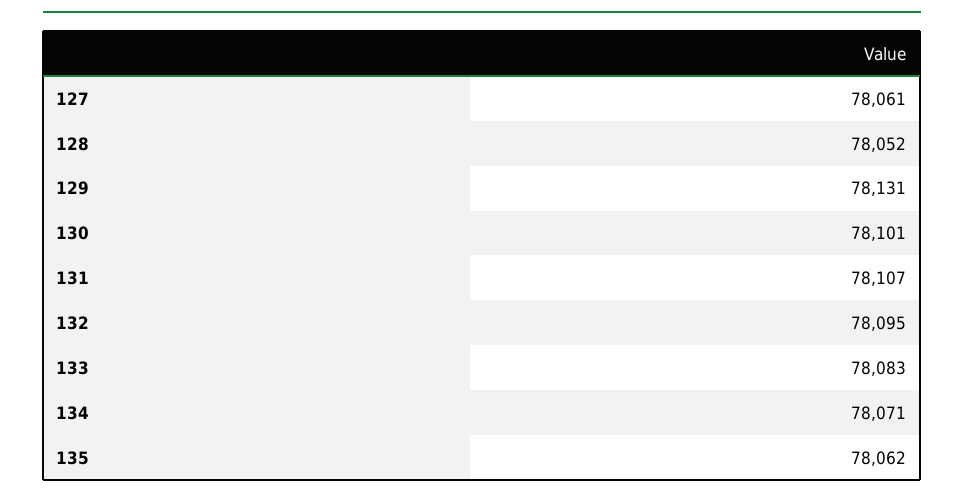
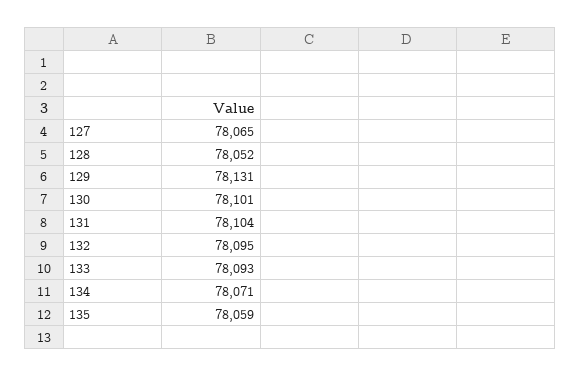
127: 78061 -> 78065
131: 78107 -> 78104
133: 78083 -> 78093
135: 78062 -> 78059

